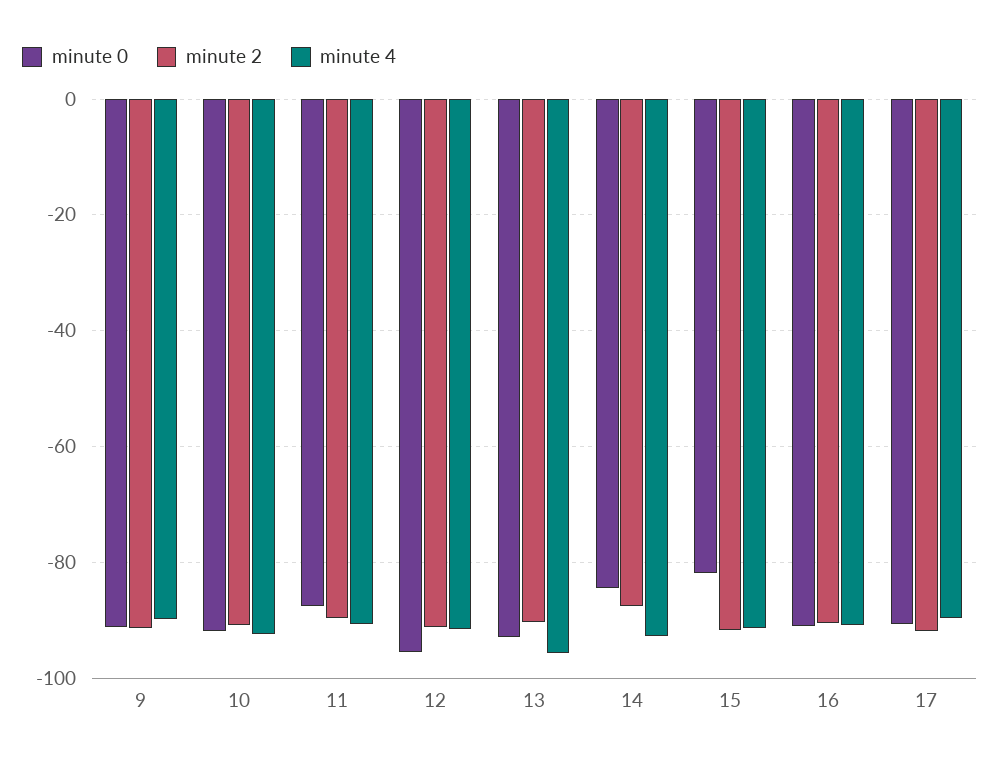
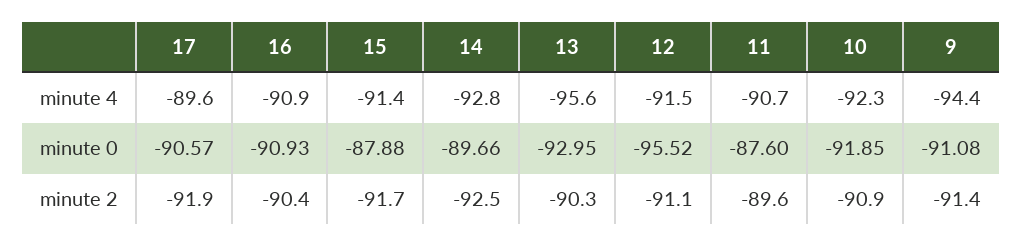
minute 4, 9: -90 -> -94.4
minute 0, 14: -84 -> -89.66
minute 2, 14: -88 -> -92.5
minute 0, 15: -82 -> -87.88

